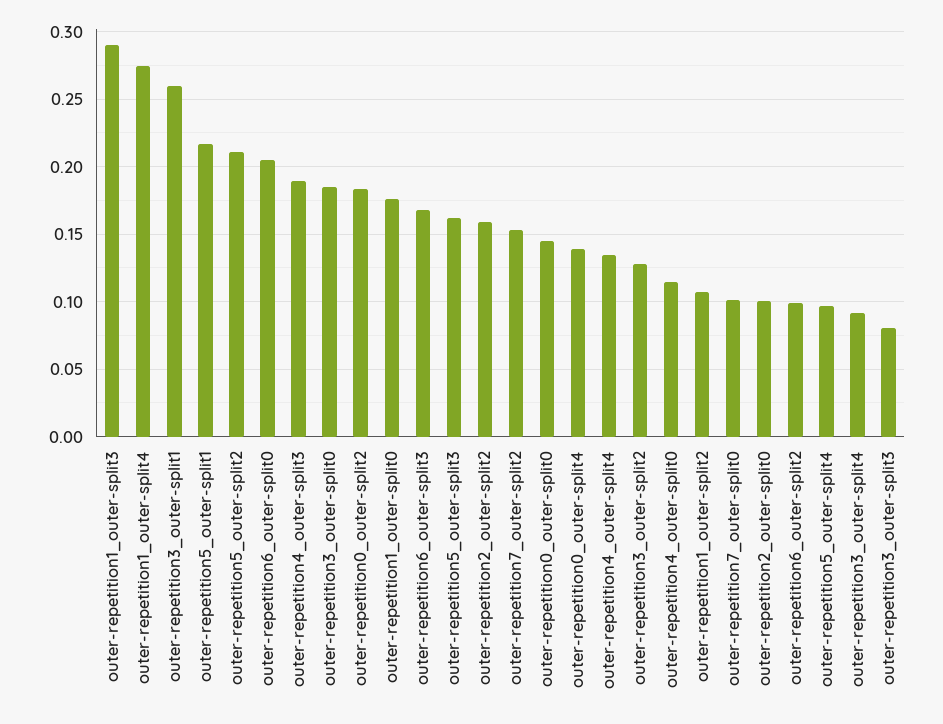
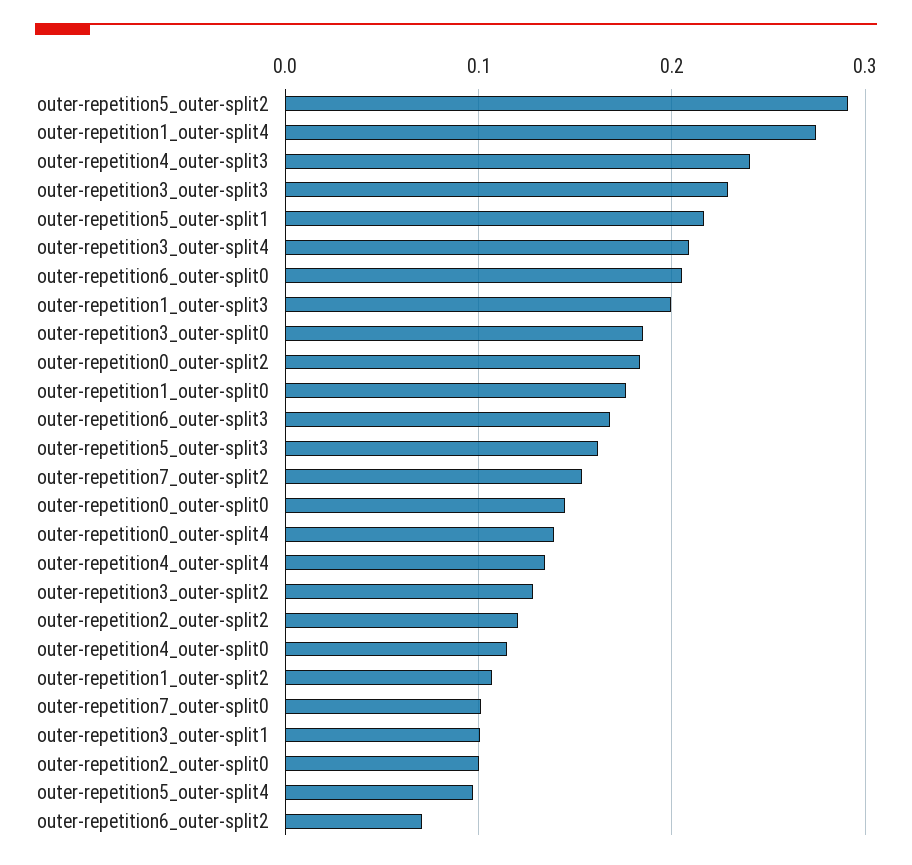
outer-repetition1_outer-split3: 0.29 -> 0.2
outer-repetition3_outer-split1: 0.26 -> 0.1
outer-repetition5_outer-split2: 0.21 -> 0.29
outer-repetition4_outer-split3: 0.19 -> 0.24
outer-repetition2_outer-split2: 0.16 -> 0.12
outer-repetition6_outer-split2: 0.1 -> 0.07
outer-repetition3_outer-split4: 0.09 -> 0.21
outer-repetition3_outer-split3: 0.08 -> 0.23

